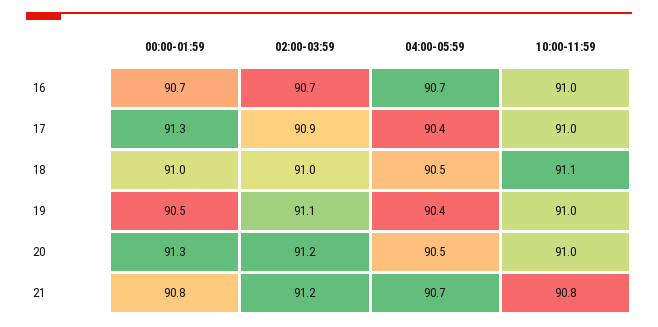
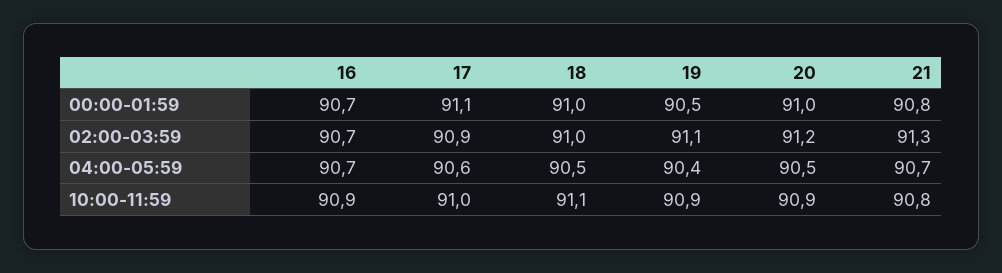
10:00-11:59, 16: 91 -> 90.9
00:00-01:59, 17: 91.3 -> 91.1
04:00-05:59, 17: 90.4 -> 90.6
10:00-11:59, 19: 91 -> 90.9
00:00-01:59, 20: 91.3 -> 91
10:00-11:59, 20: 91 -> 90.9
02:00-03:59, 21: 91.2 -> 91.3

